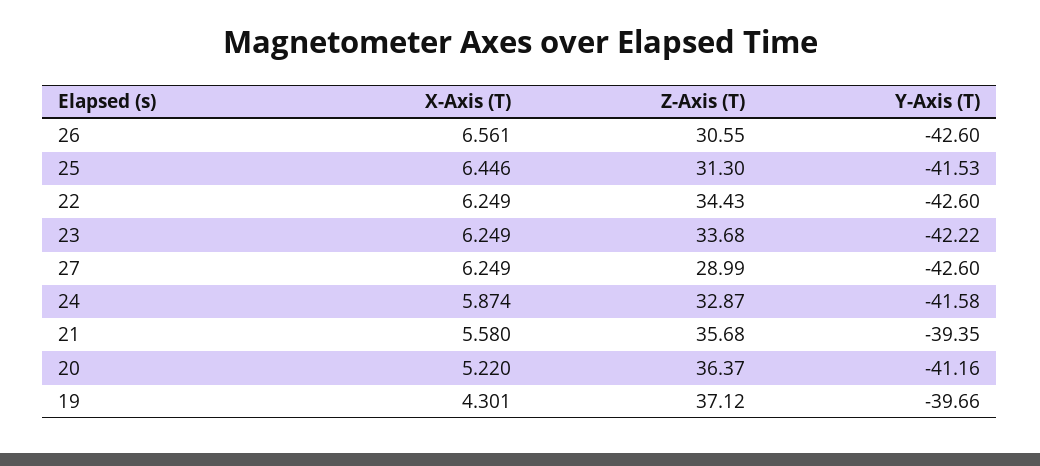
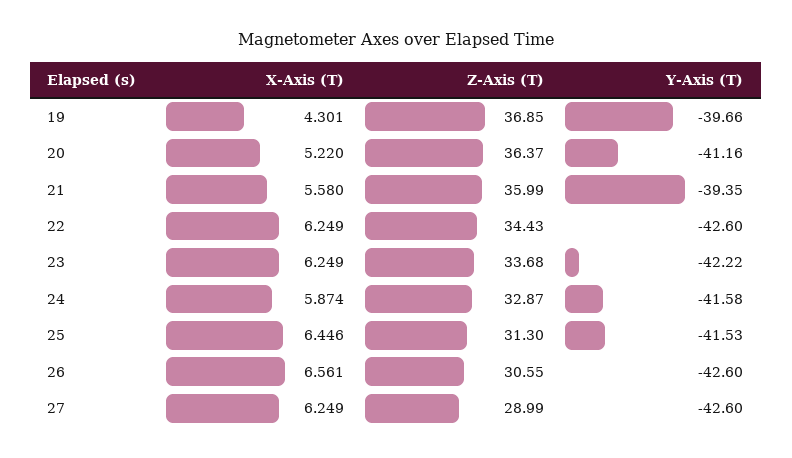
Z-Axis (T), 21: 35.68 -> 35.99
Z-Axis (T), 19: 37.12 -> 36.85

